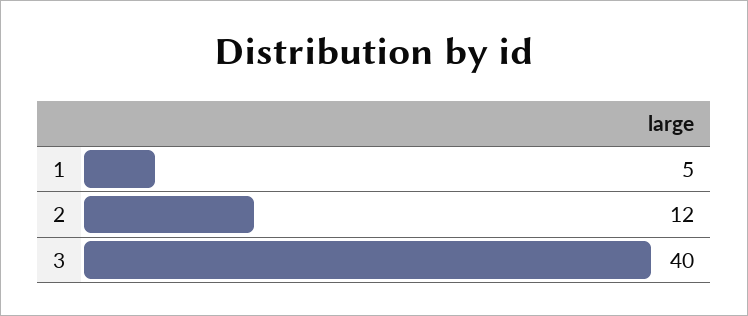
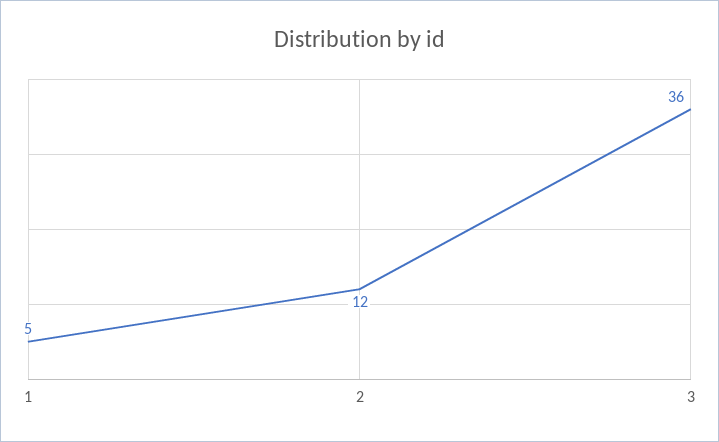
3: 40 -> 36

